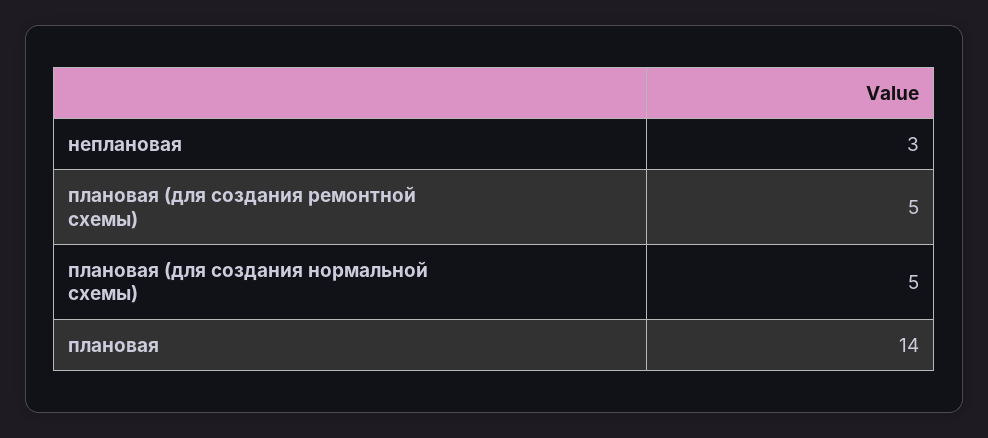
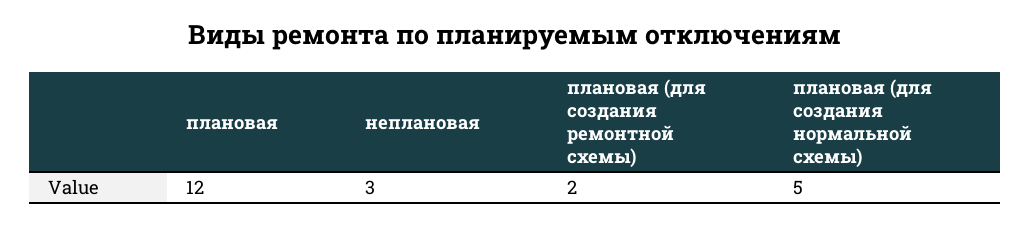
плановая (для создания ремонтной схемы): 5 -> 2
плановая: 14 -> 12

